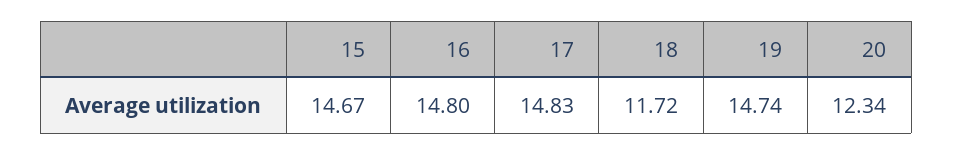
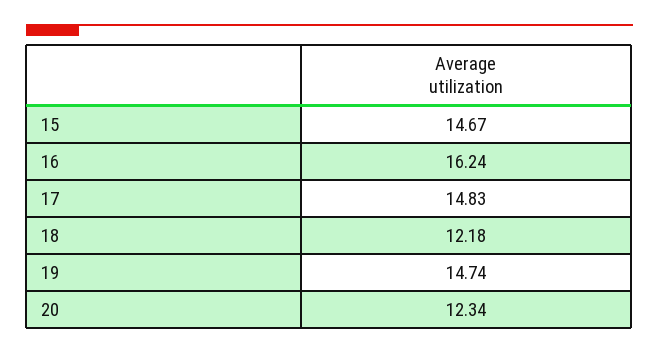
16: 14.8 -> 16.24
18: 11.72 -> 12.18

